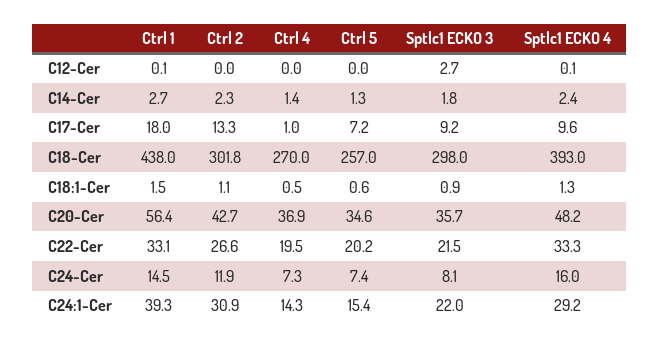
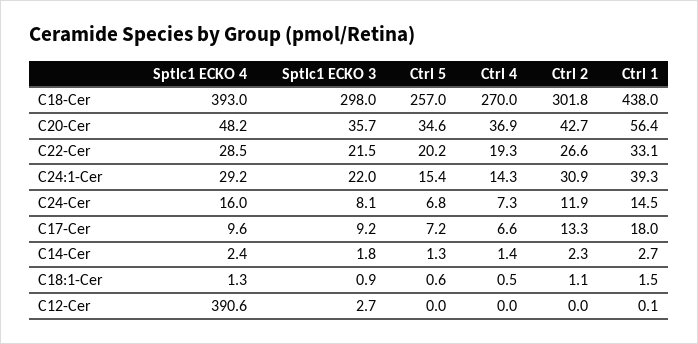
Sptlc1 ECKO 4, C12-Cer: 0.1 -> 390.6
Ctrl 4, C17-Cer: 1 -> 6.6
Ctrl 4, C22-Cer: 19.5 -> 19.3
Sptlc1 ECKO 4, C22-Cer: 33.3 -> 28.5
Ctrl 5, C24-Cer: 7.4 -> 6.8

